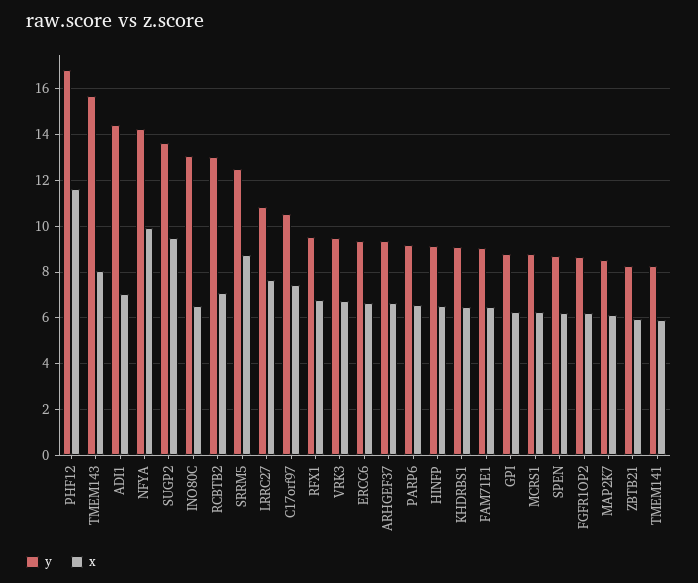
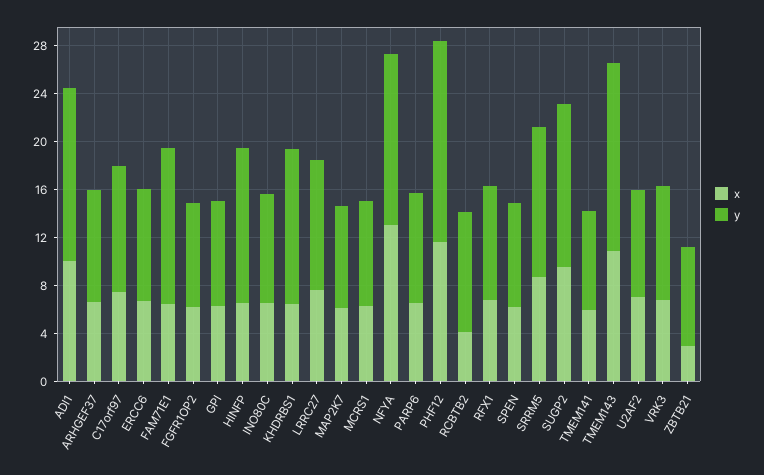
x, TMEM143: 8 -> 11
x, ADI1: 7 -> 10
x, NFYA: 10 -> 13
y, INO80C: 13 -> 9
y, RCBTB2: 13 -> 10
x, RCBTB2: 7 -> 4
y, HINFP: 9 -> 13
y, KHDRBS1: 9 -> 13
y, FAM71E1: 9 -> 13
x, ZBTB21: 6 -> 3
x, U2AF2: none -> 7
y, U2AF2: none -> 9

